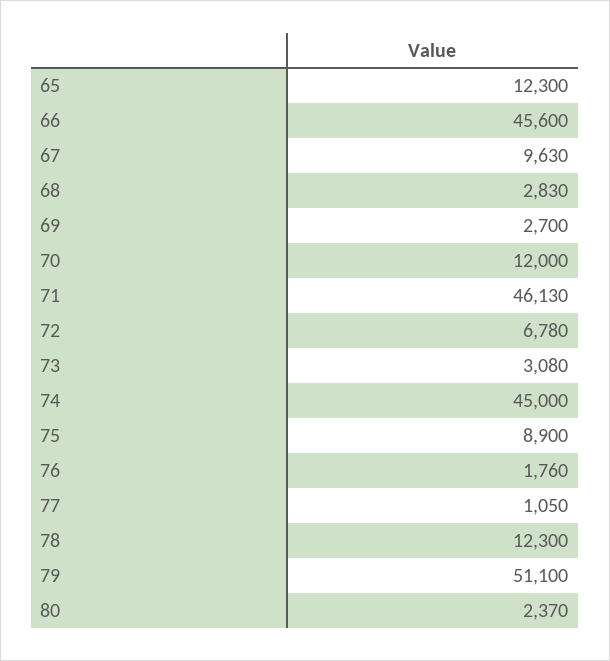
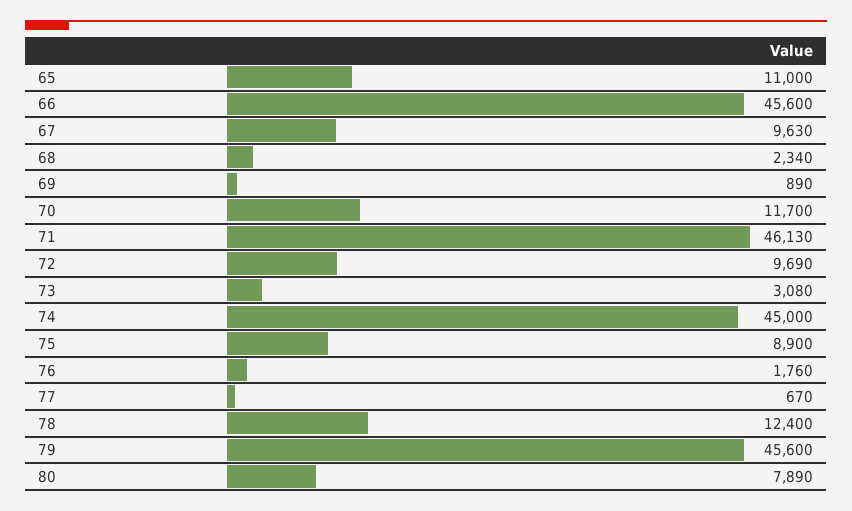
65: 12300 -> 11000
68: 2830 -> 2340
69: 2700 -> 890
70: 12000 -> 11700
72: 6780 -> 9690
77: 1050 -> 670
78: 12300 -> 12400
79: 51100 -> 45600
80: 2370 -> 7890

